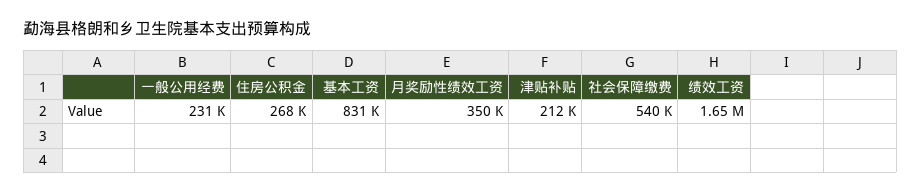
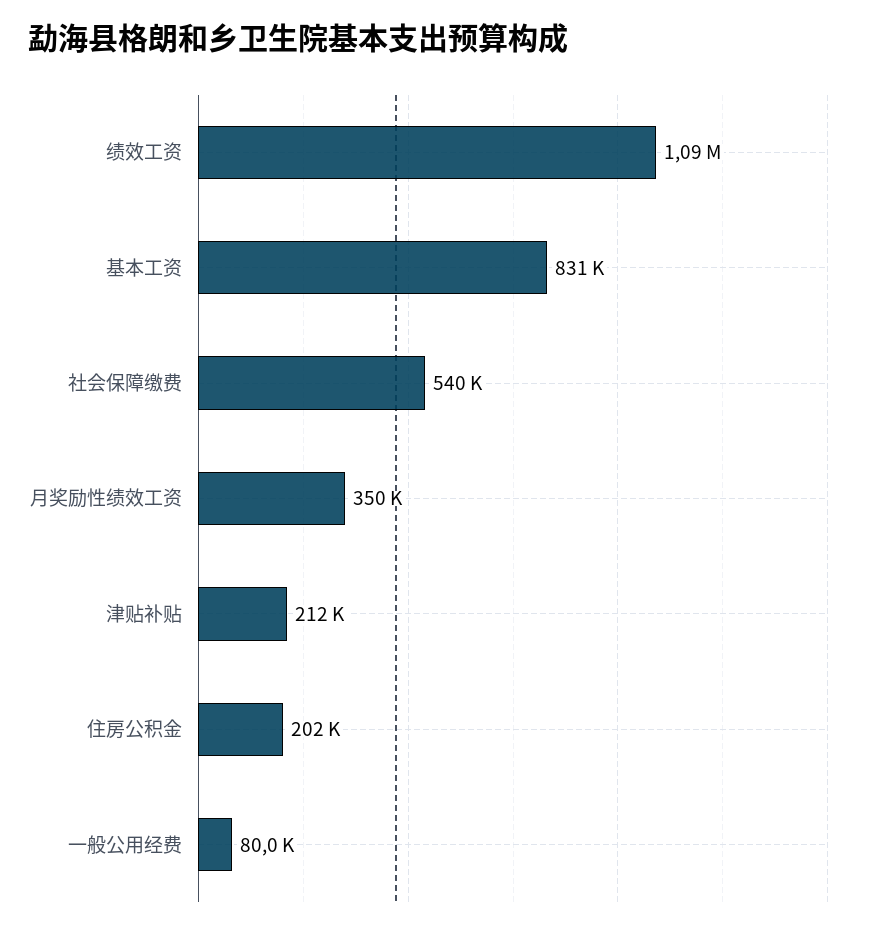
一般公用经费: 231000 -> 80000
住房公积金: 268000 -> 202000
绩效工资: 1650000 -> 1090000

